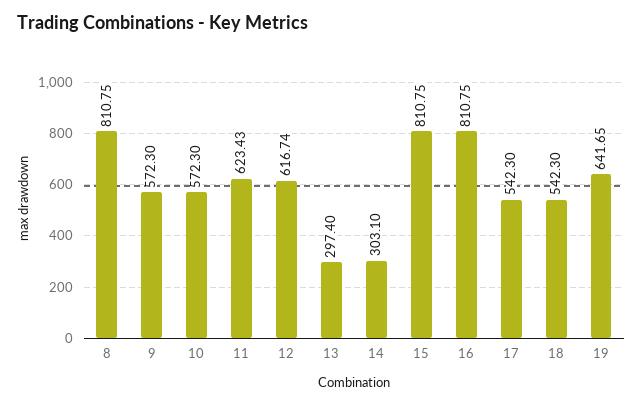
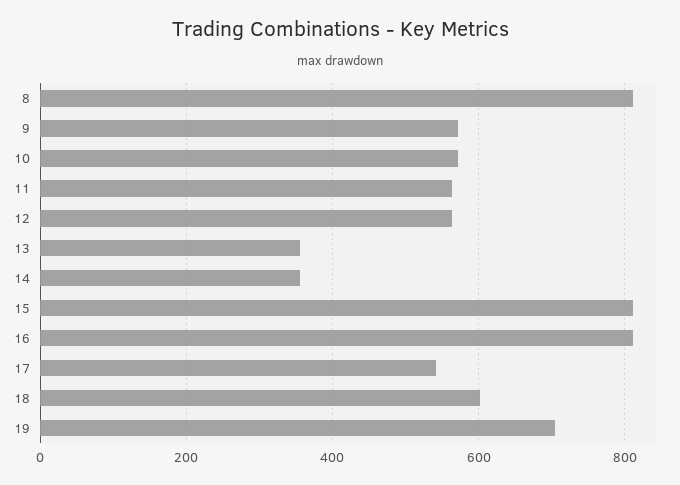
11: 623.43 -> 560
12: 616.74 -> 560
13: 297.4 -> 360
14: 303.1 -> 360
18: 542.3 -> 600
19: 641.65 -> 700

